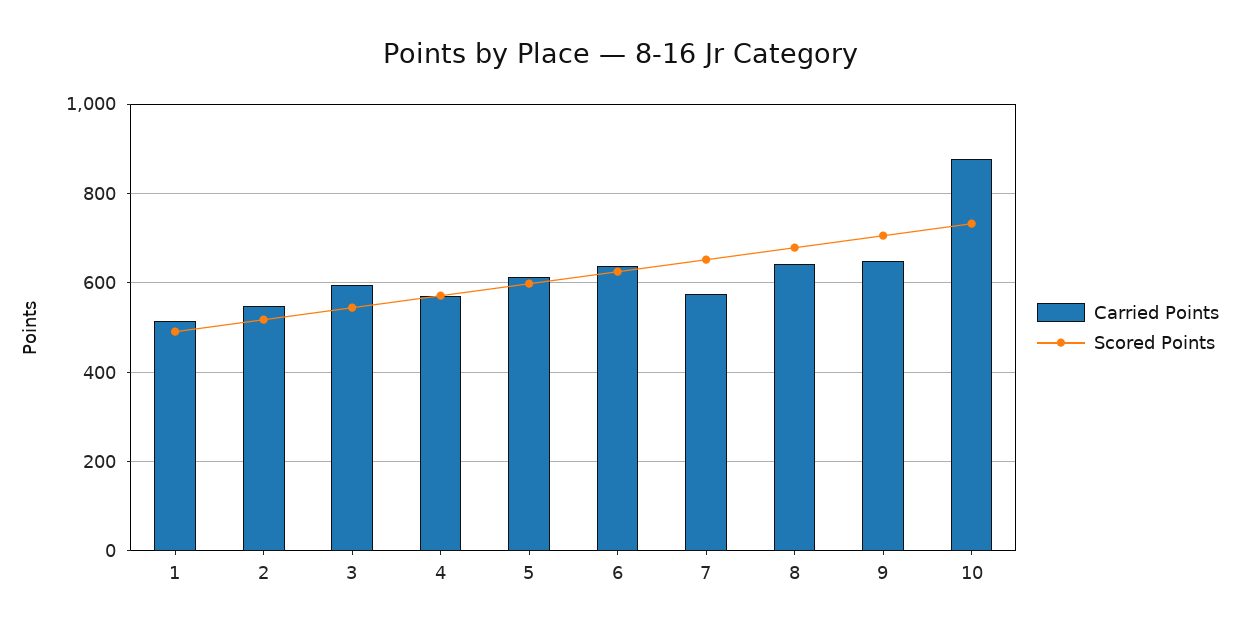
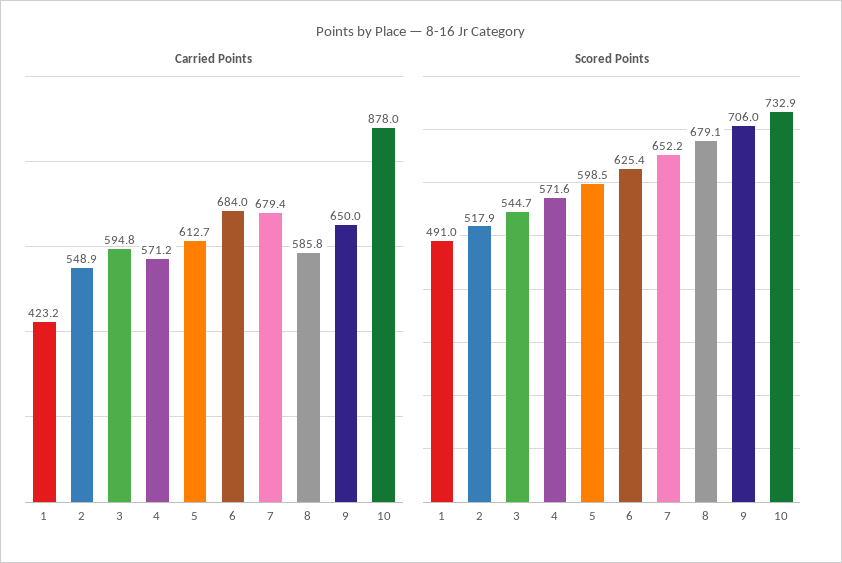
Carried Points, 1: 520 -> 423.2
Carried Points, 6: 640 -> 684
Carried Points, 7: 580 -> 679.4
Carried Points, 8: 640 -> 585.8

